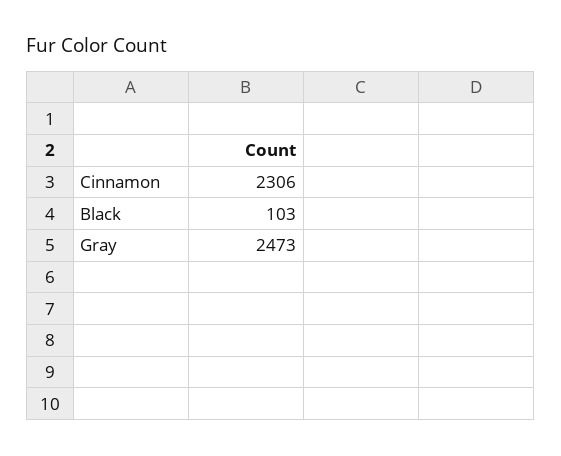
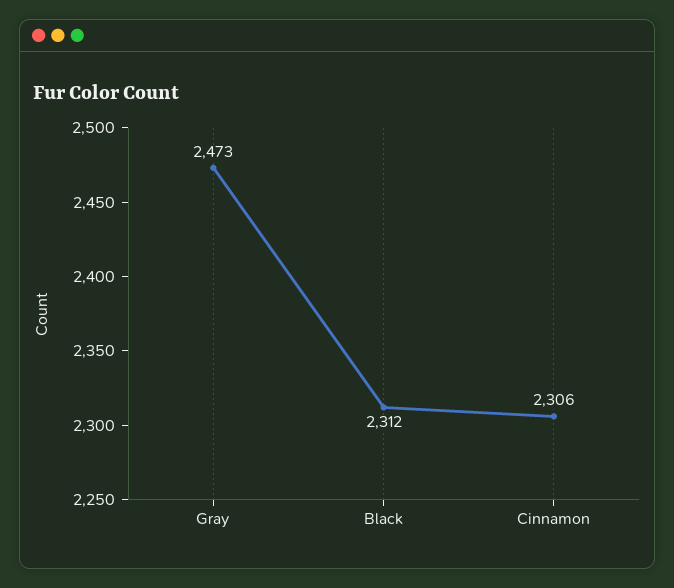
Black: 103 -> 2312

